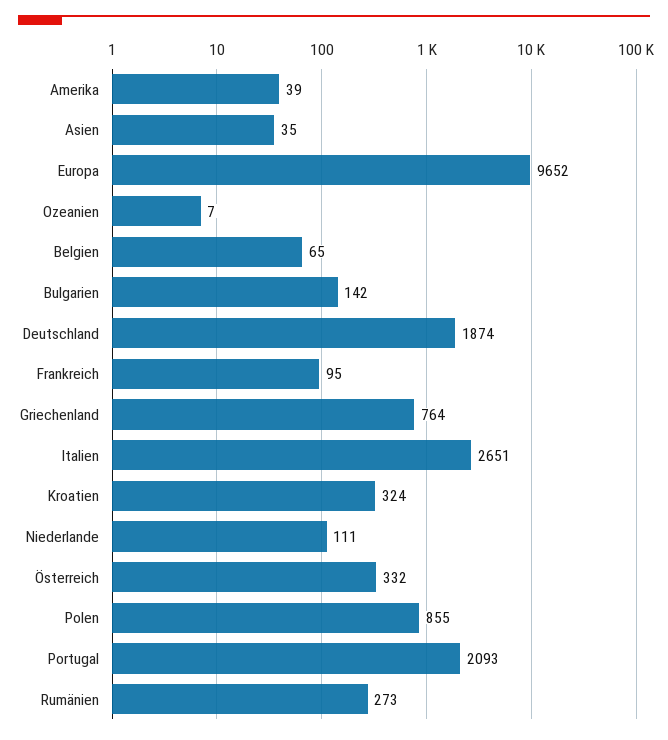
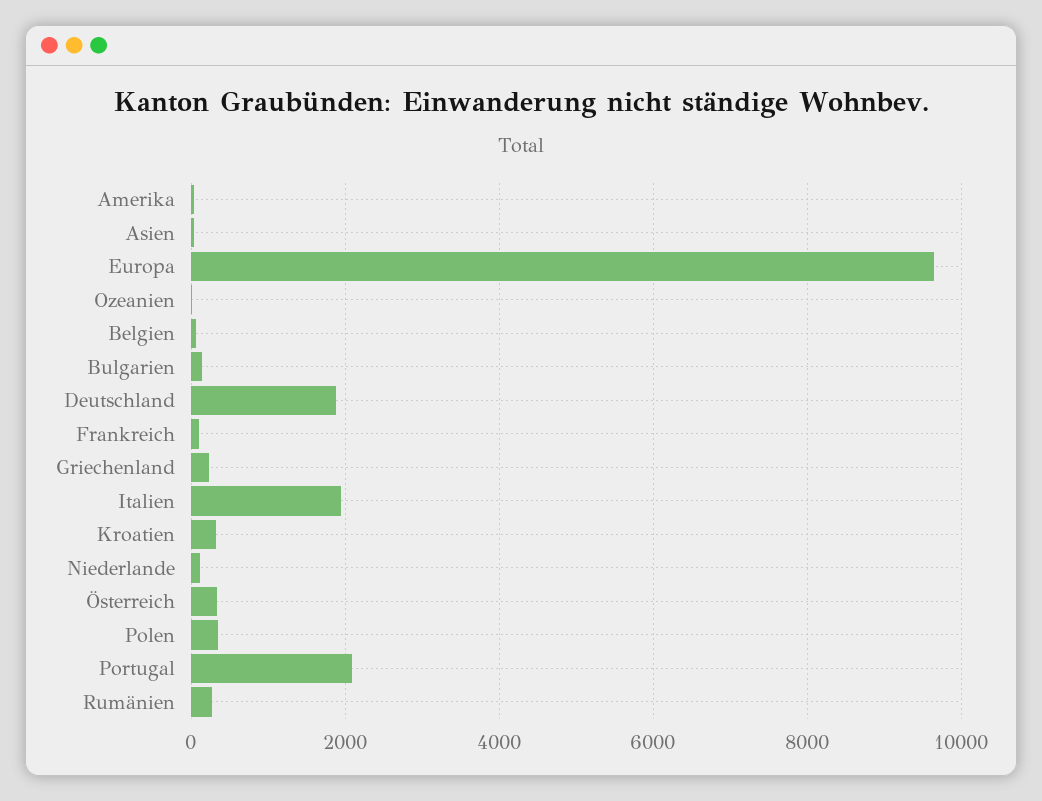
Griechenland: 764 -> 200
Italien: 2651 -> 2000
Polen: 855 -> 400

